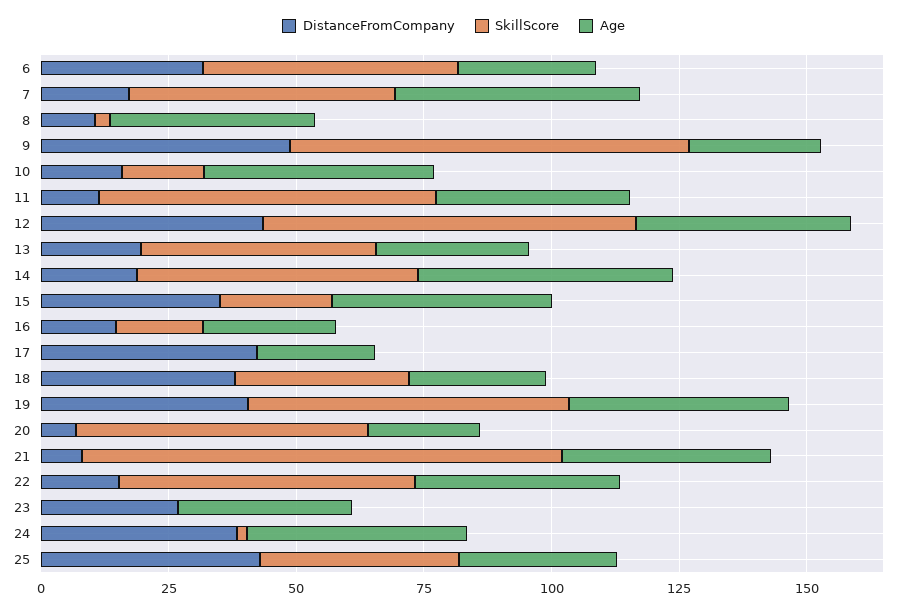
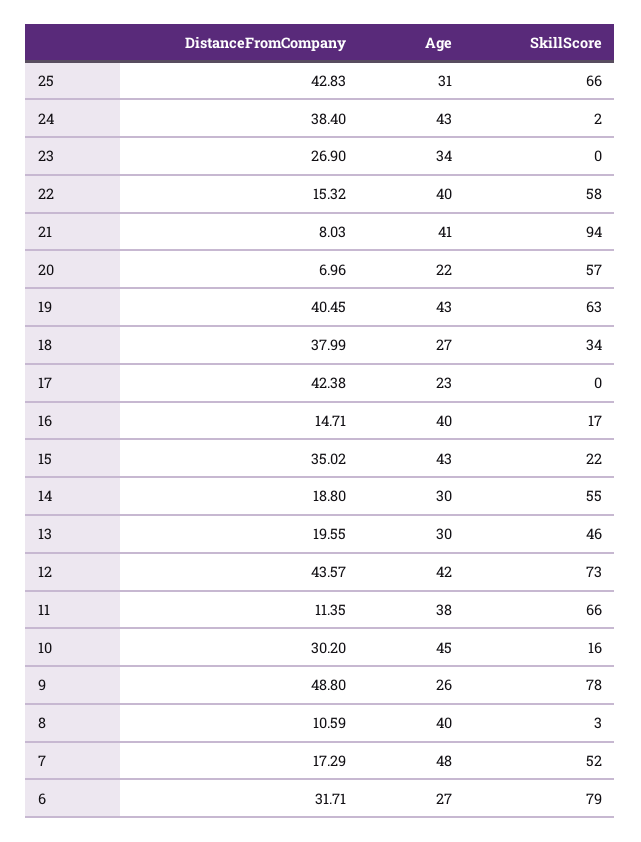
SkillScore, 6: 50 -> 79
DistanceFromCompany, 10: 15 -> 30.2
Age, 14: 50 -> 30
Age, 16: 25 -> 40
SkillScore, 25: 40 -> 66

